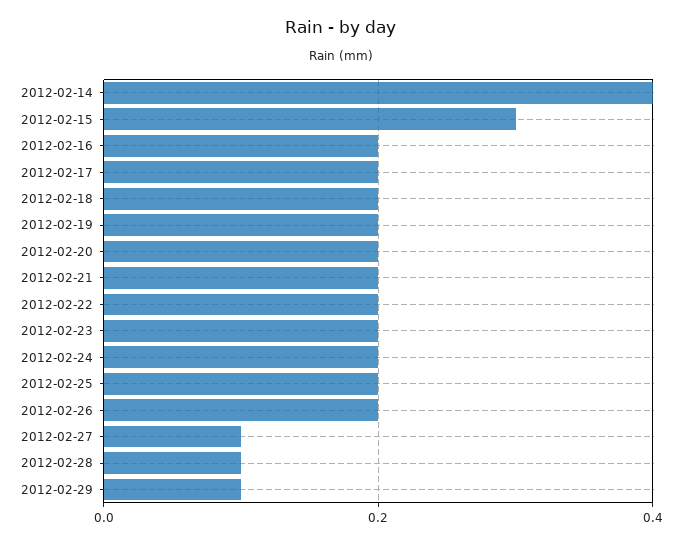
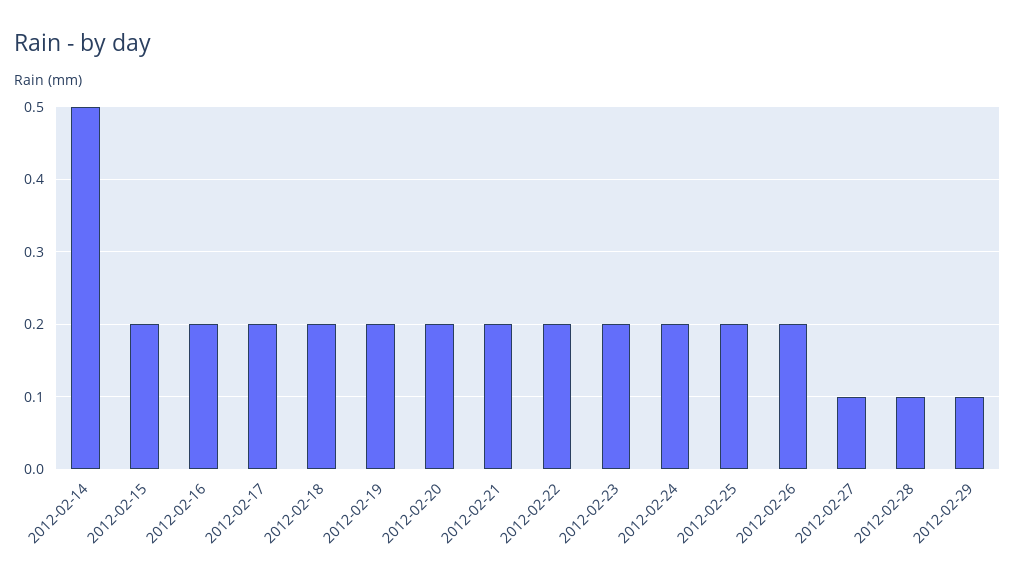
2012-02-14: 0.4 -> 0.5
2012-02-15: 0.3 -> 0.2

